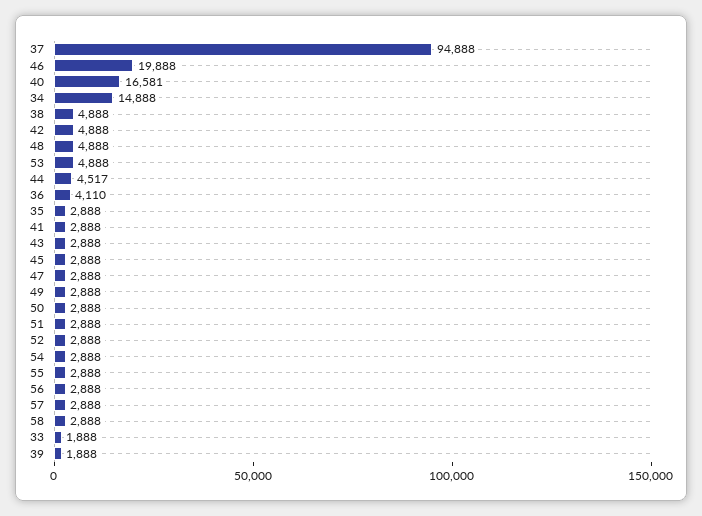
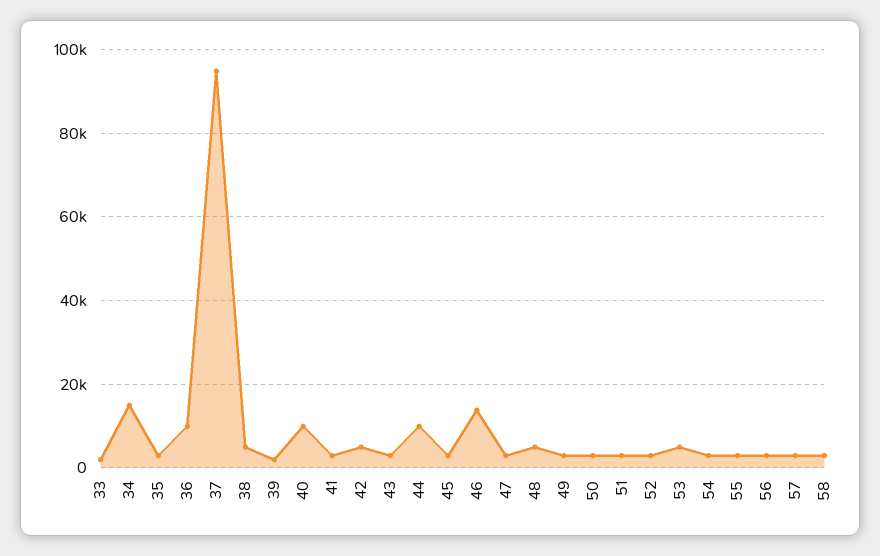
46: 19888 -> 14000
40: 16581 -> 10000
44: 4517 -> 10000
36: 4110 -> 10000

